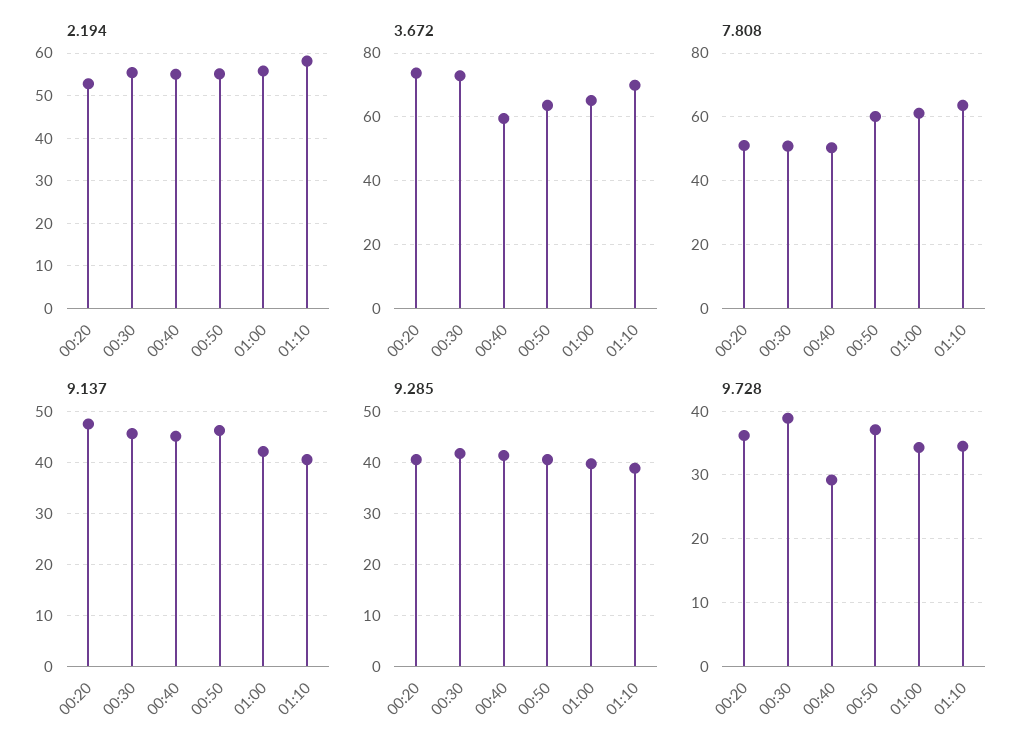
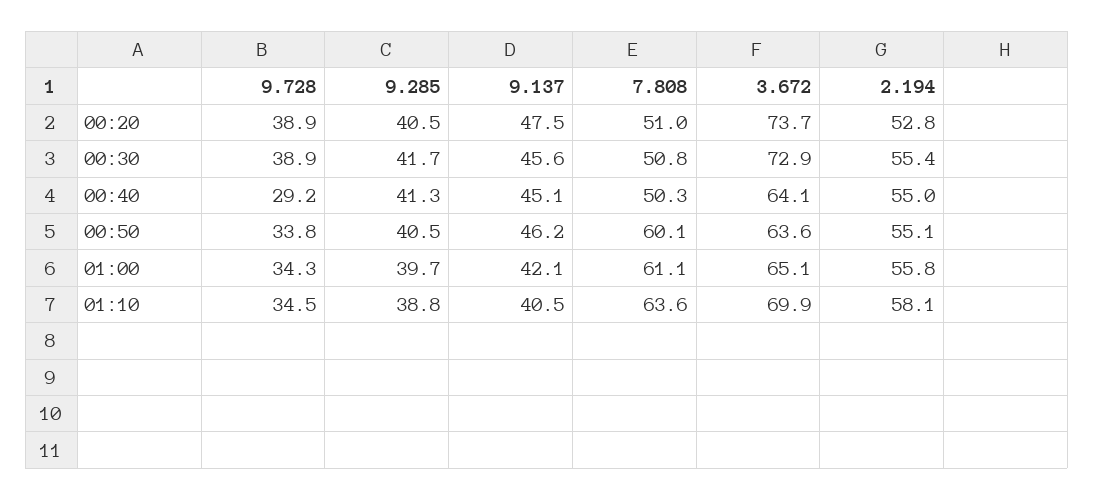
3.672, 00:40: 60 -> 64.1
9.728, 00:20: 36 -> 38.9
9.728, 00:50: 37 -> 33.8

